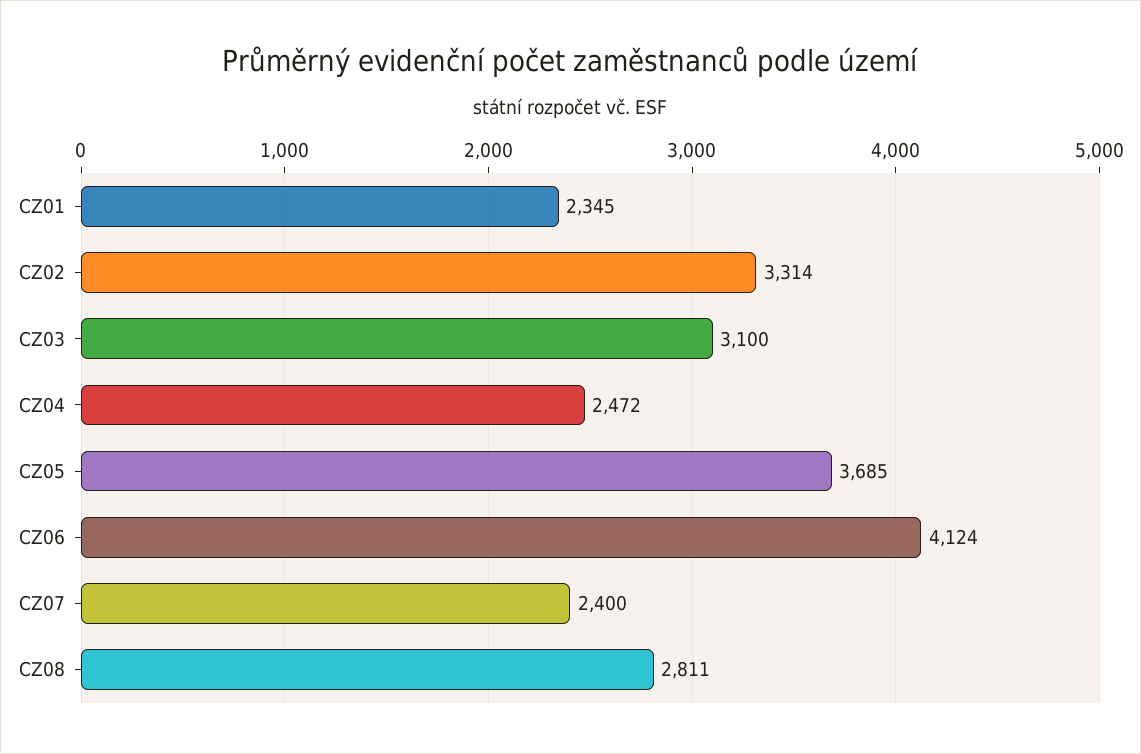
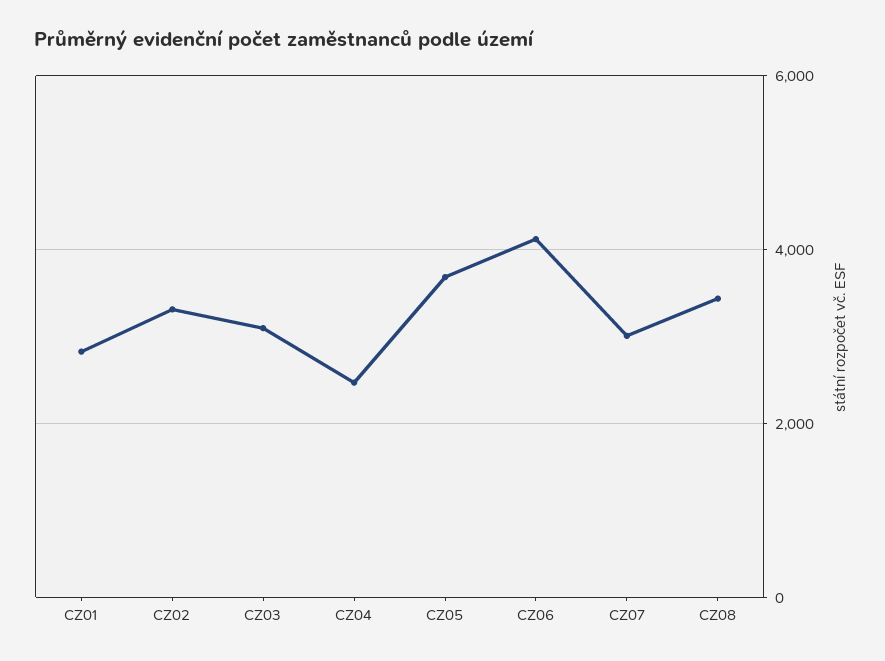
CZ01: 2345 -> 2800
CZ07: 2400 -> 3000
CZ08: 2811 -> 3400

